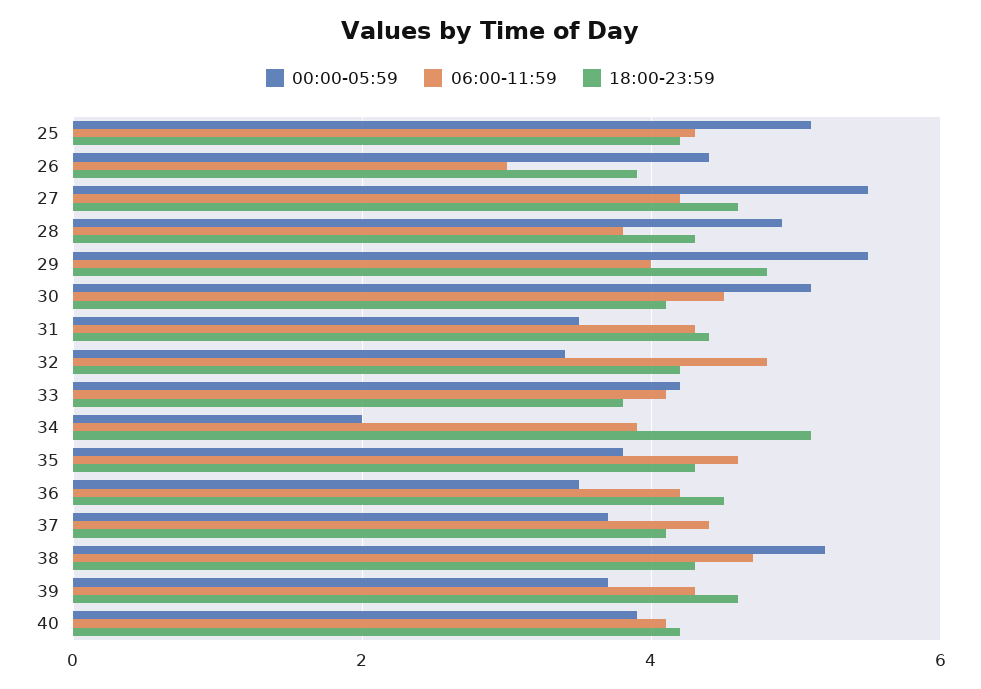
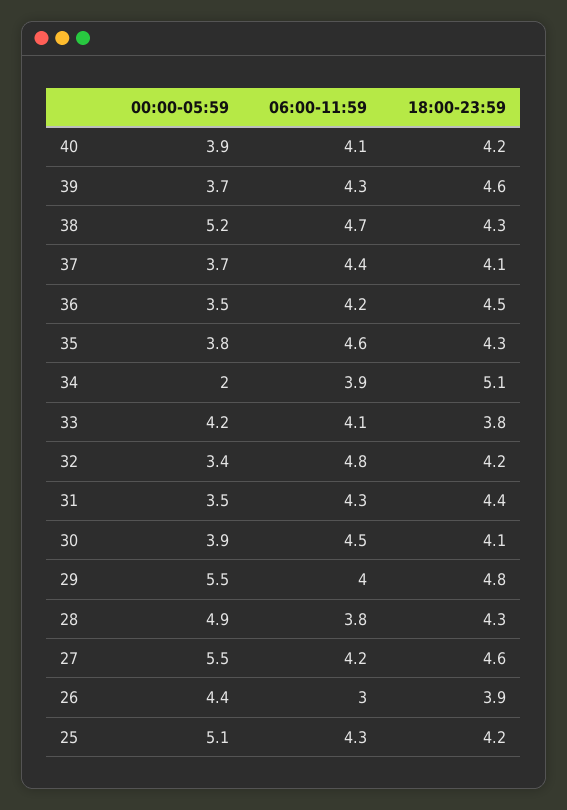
00:00-05:59, 30: 5 -> 3.9

